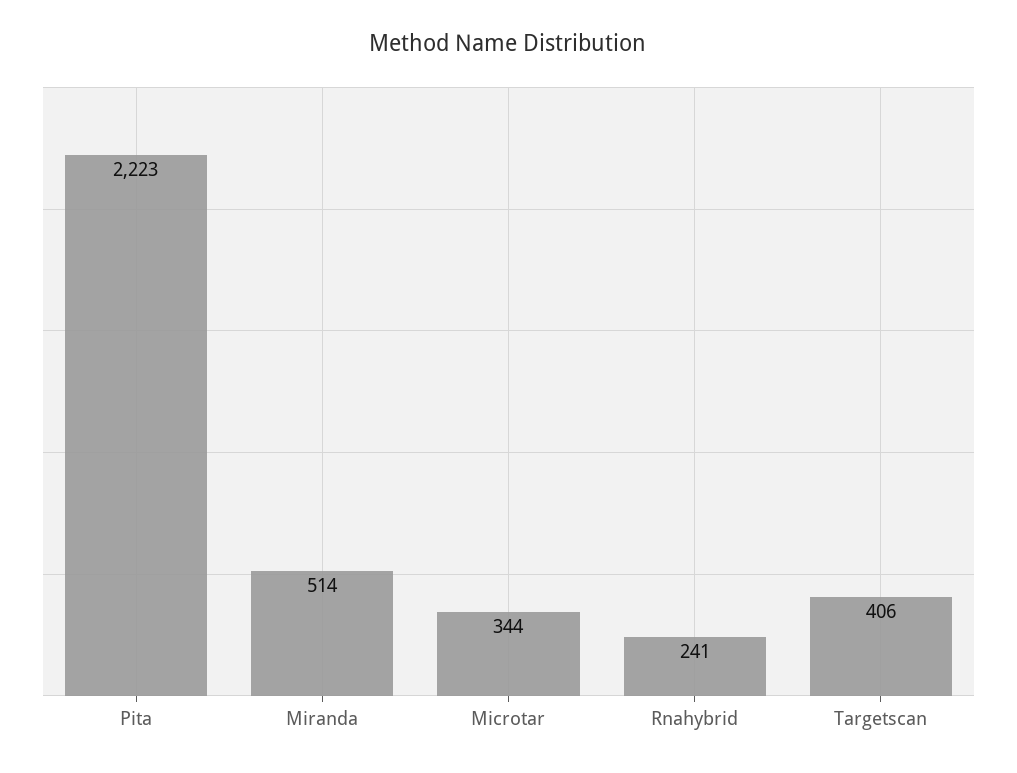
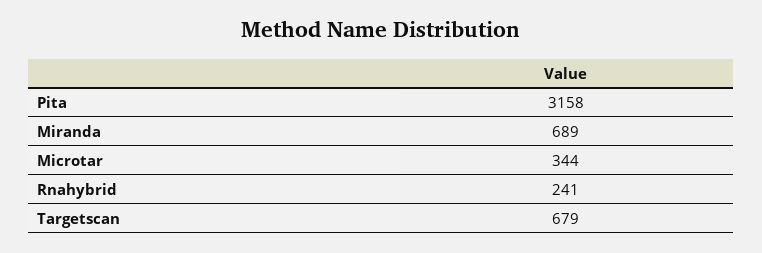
Pita: 2223 -> 3158
Miranda: 514 -> 689
Targetscan: 406 -> 679

